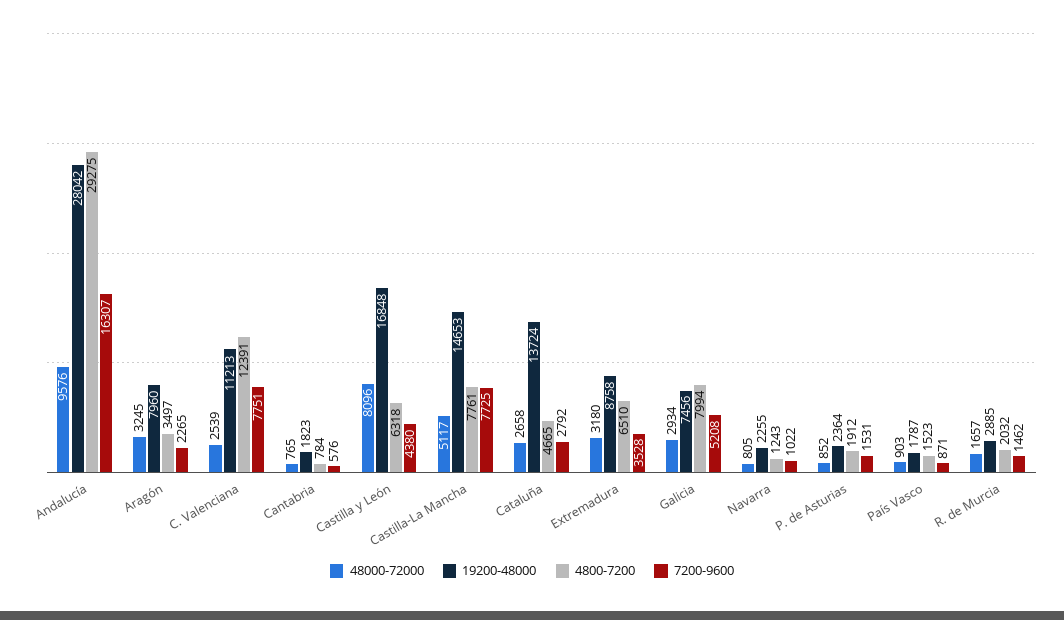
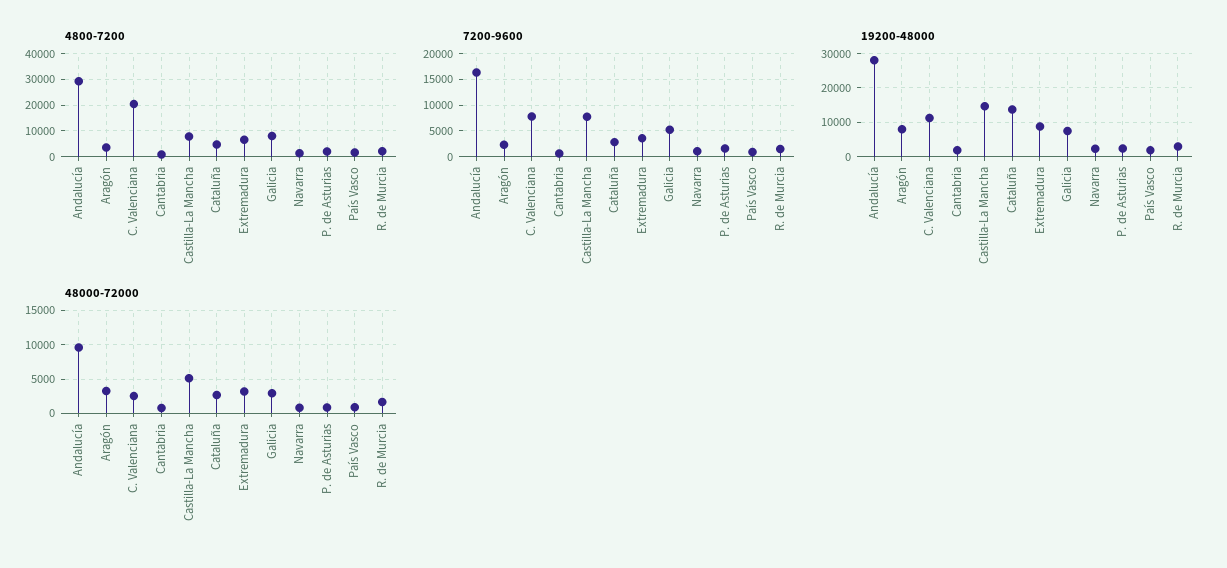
4800-7200, C. Valenciana: 12391 -> 20000
48000-72000, Castilla y León: 8096 -> none
19200-48000, Castilla y León: 16848 -> none
4800-7200, Castilla y León: 6318 -> none
7200-9600, Castilla y León: 4380 -> none

